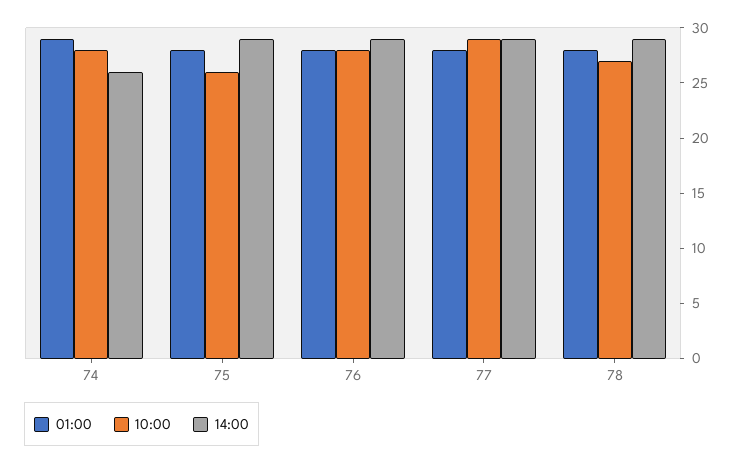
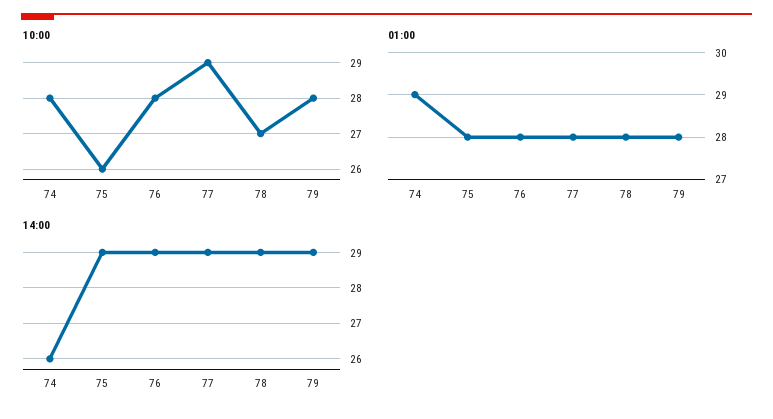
10:00, 79: none -> 28
01:00, 79: none -> 28
14:00, 79: none -> 29

